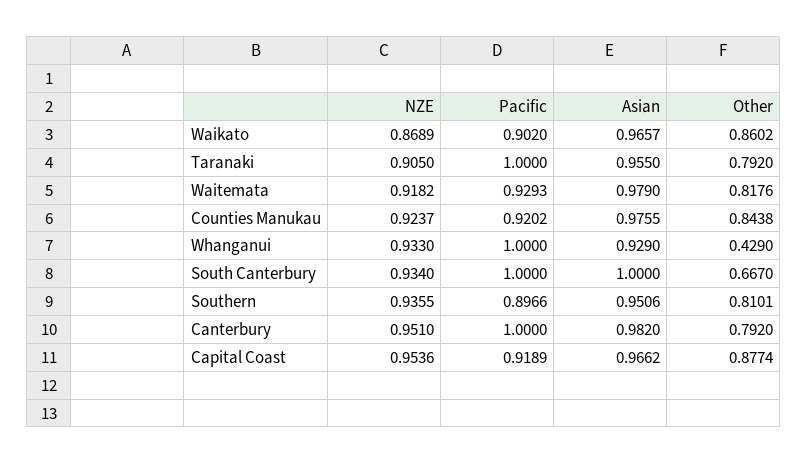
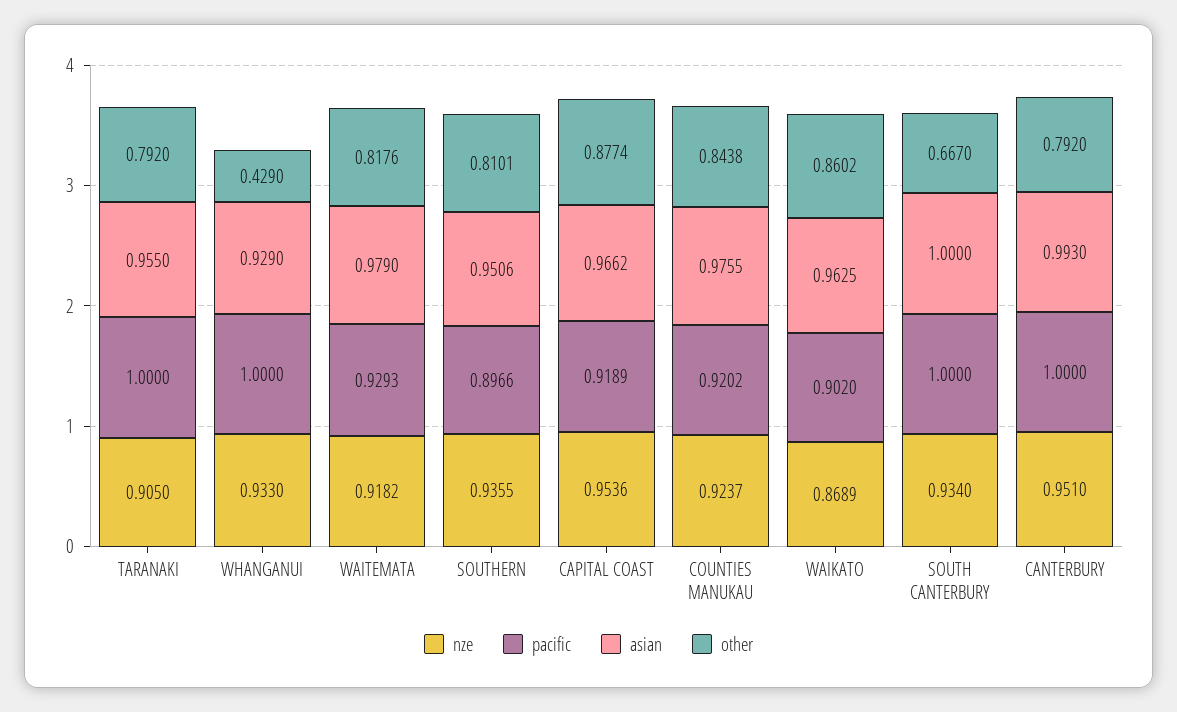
Asian, Waikato: 0.9657 -> 0.9625
Asian, Canterbury: 0.982 -> 0.993

